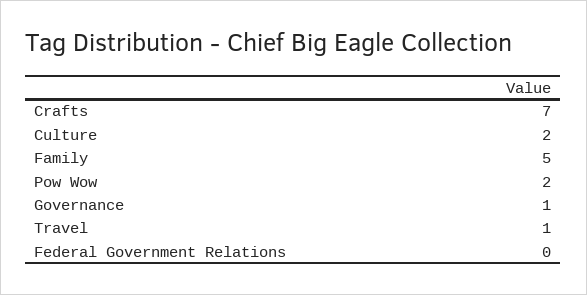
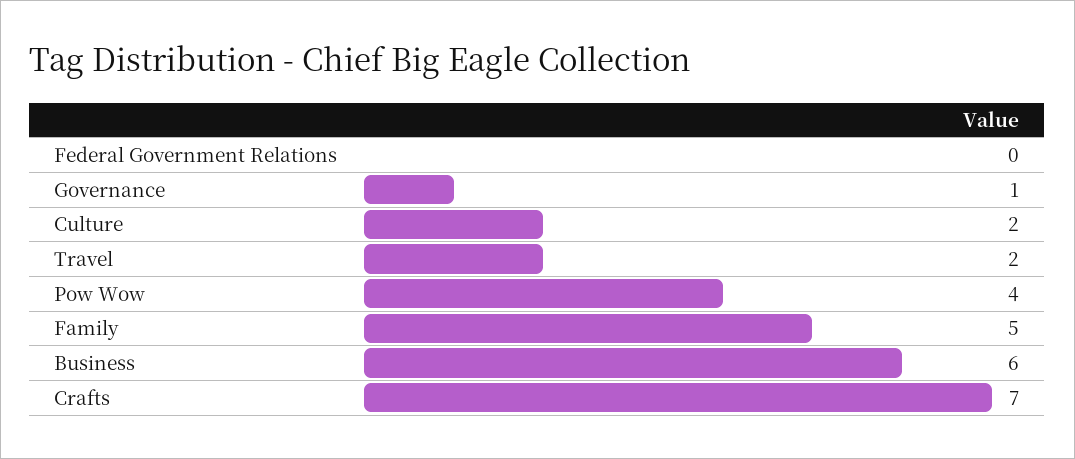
Pow Wow: 2 -> 4
Travel: 1 -> 2
Business: none -> 6

